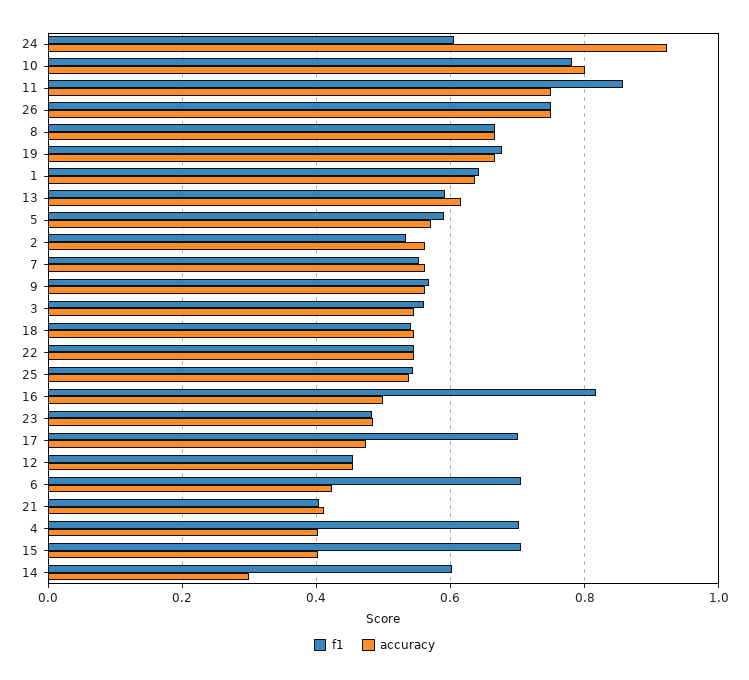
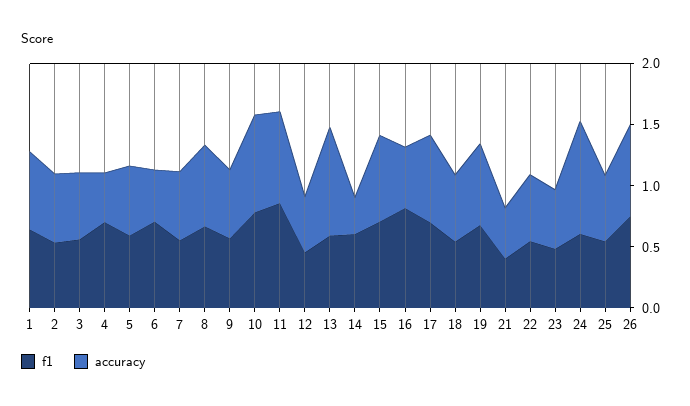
accuracy, 13: 0.62 -> 0.9
accuracy, 17: 0.48 -> 0.7
accuracy, 15: 0.4 -> 0.7

